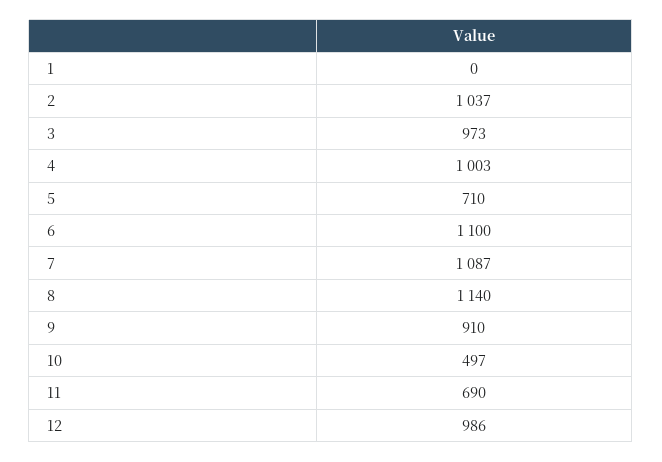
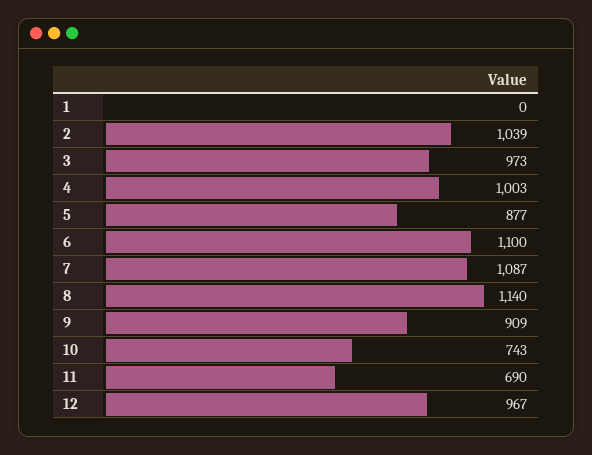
2: 1037 -> 1039
5: 710 -> 877
9: 910 -> 909
10: 497 -> 743
12: 986 -> 967

